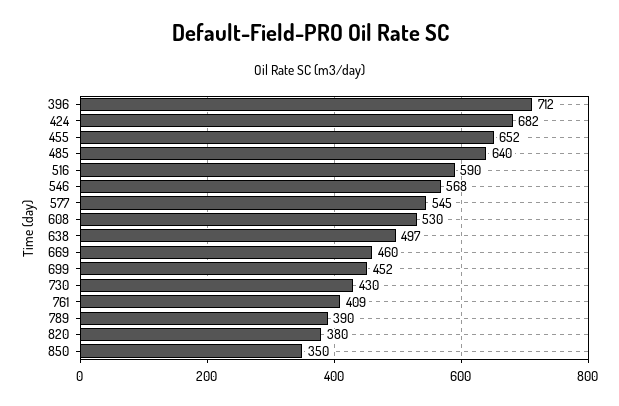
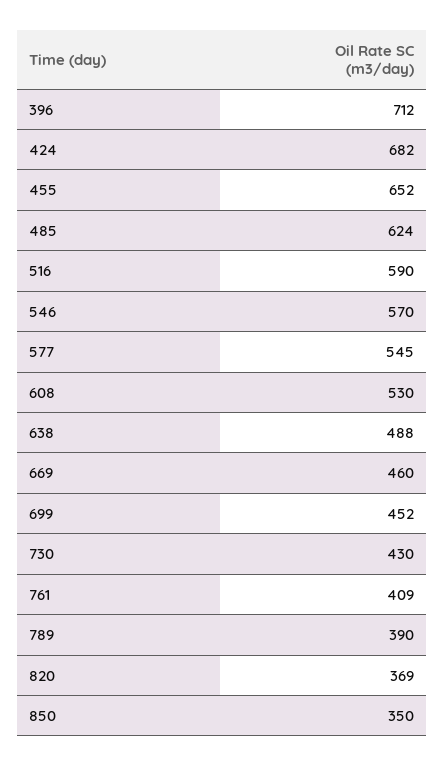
485: 640 -> 624
546: 568 -> 570
638: 497 -> 488
820: 380 -> 369

